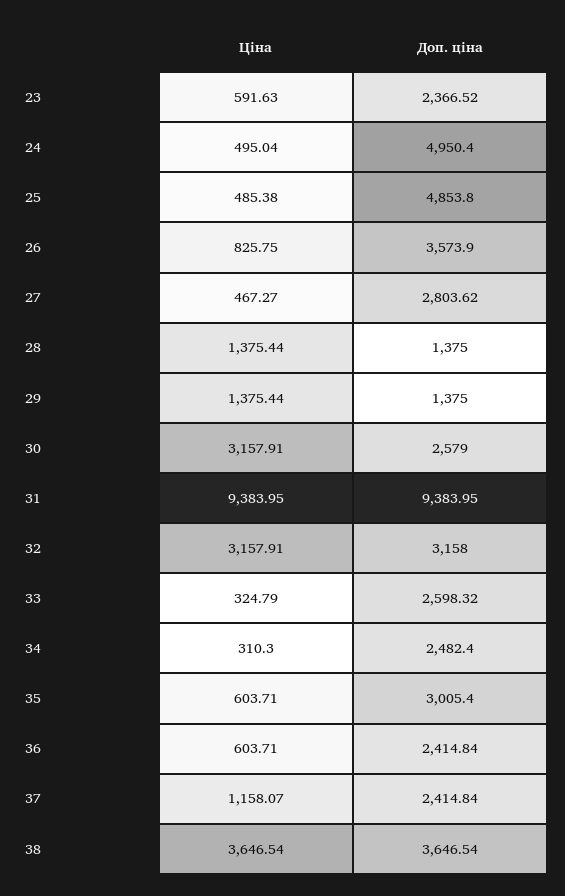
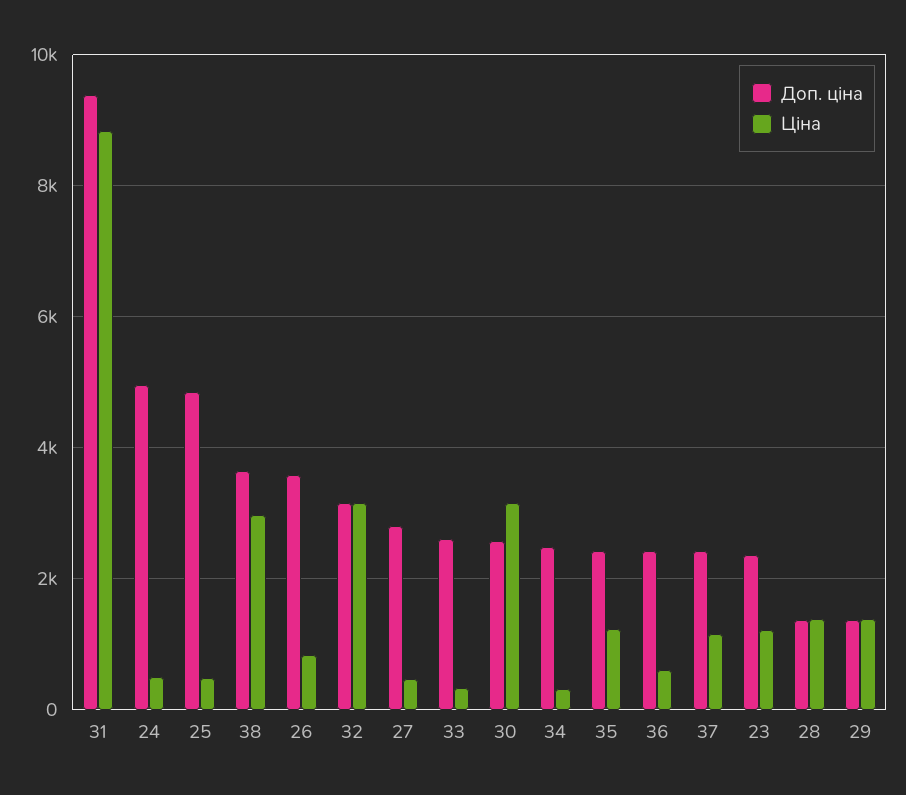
Ціна, 23: 591.63 -> 1200
Ціна, 31: 9383.95 -> 8800
Ціна, 35: 603.71 -> 1200
Доп. ціна, 35: 3005.4 -> 2400
Ціна, 38: 3646.54 -> 3000

